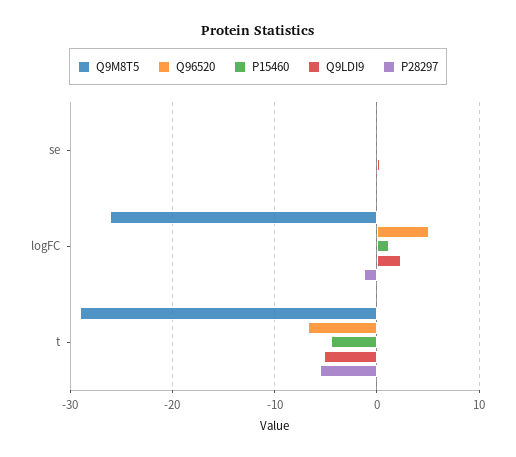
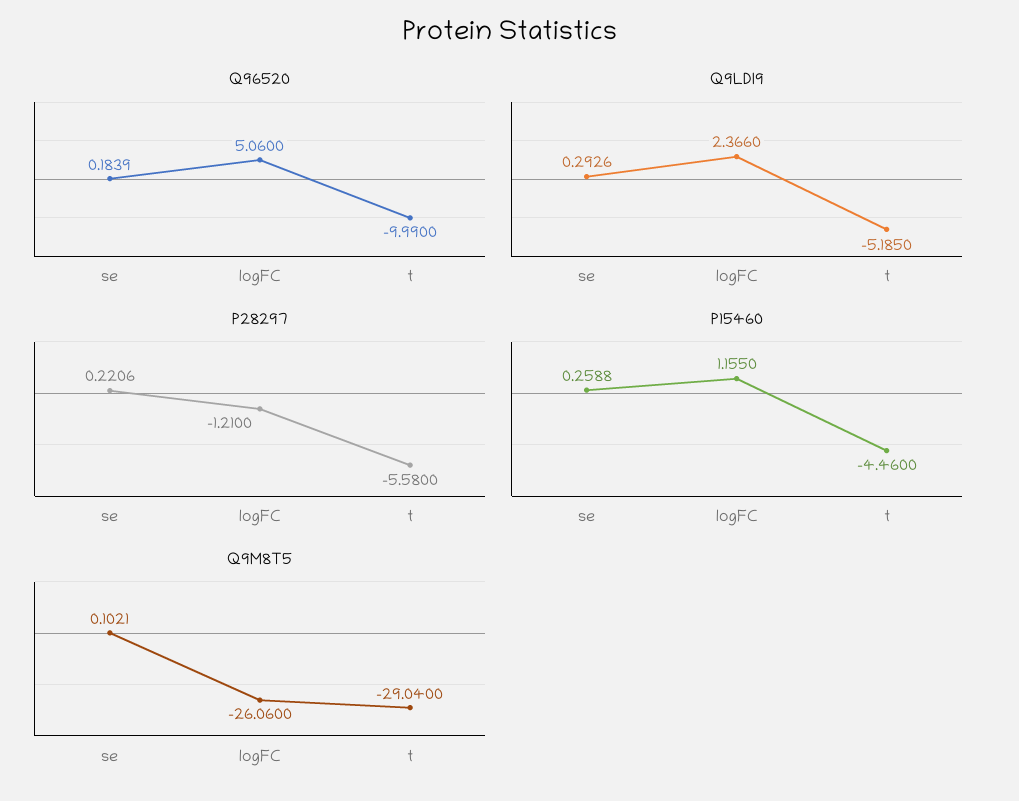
Q96520, t: -7 -> -9.99

